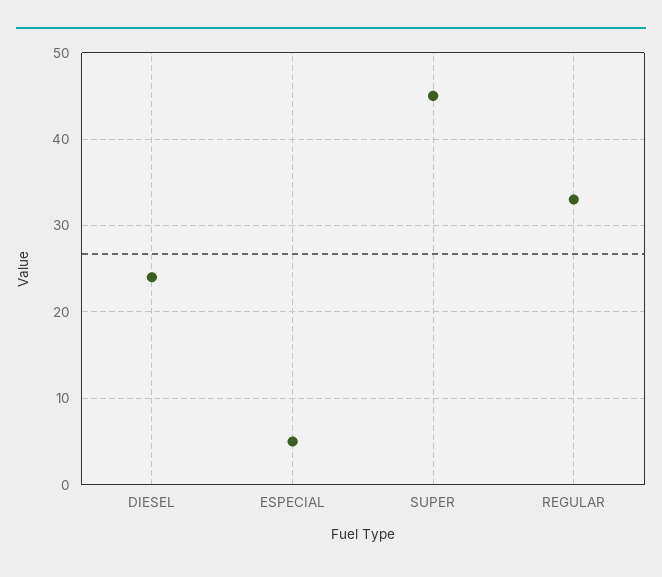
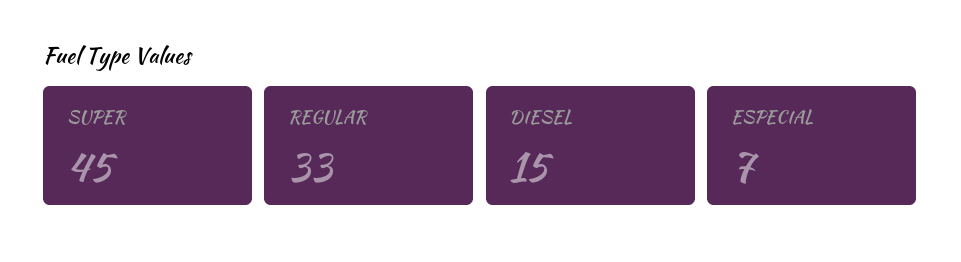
DIESEL: 24 -> 15
ESPECIAL: 5 -> 7

